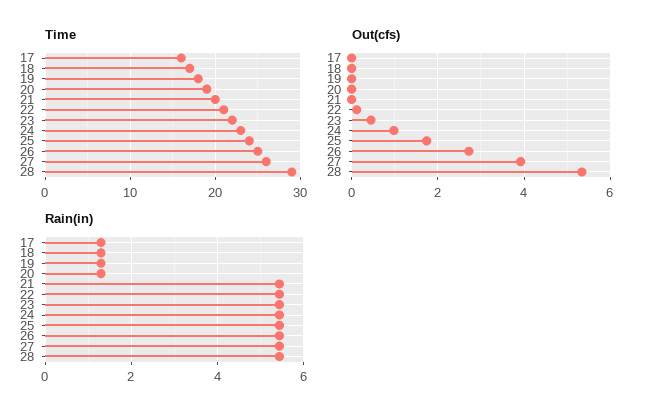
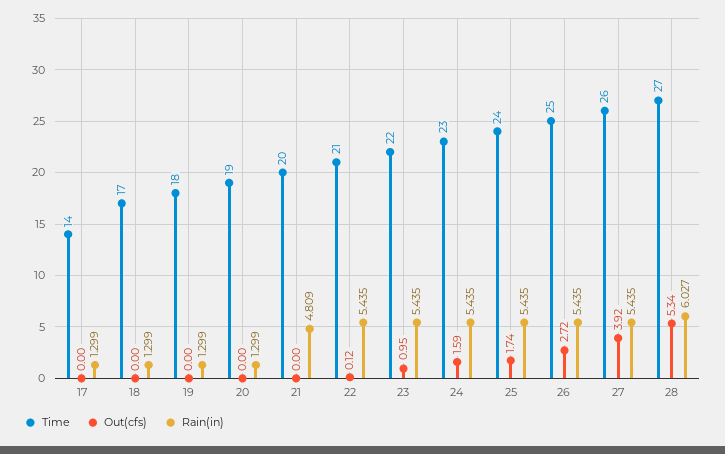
Time, 17: 16 -> 14
Time, 28: 29 -> 27
Out(cfs), 23: 0.4 -> 0.95
Out(cfs), 24: 1 -> 1.59
Rain(in), 21: 5.4 -> 4.809
Rain(in), 28: 5.4 -> 6.027

